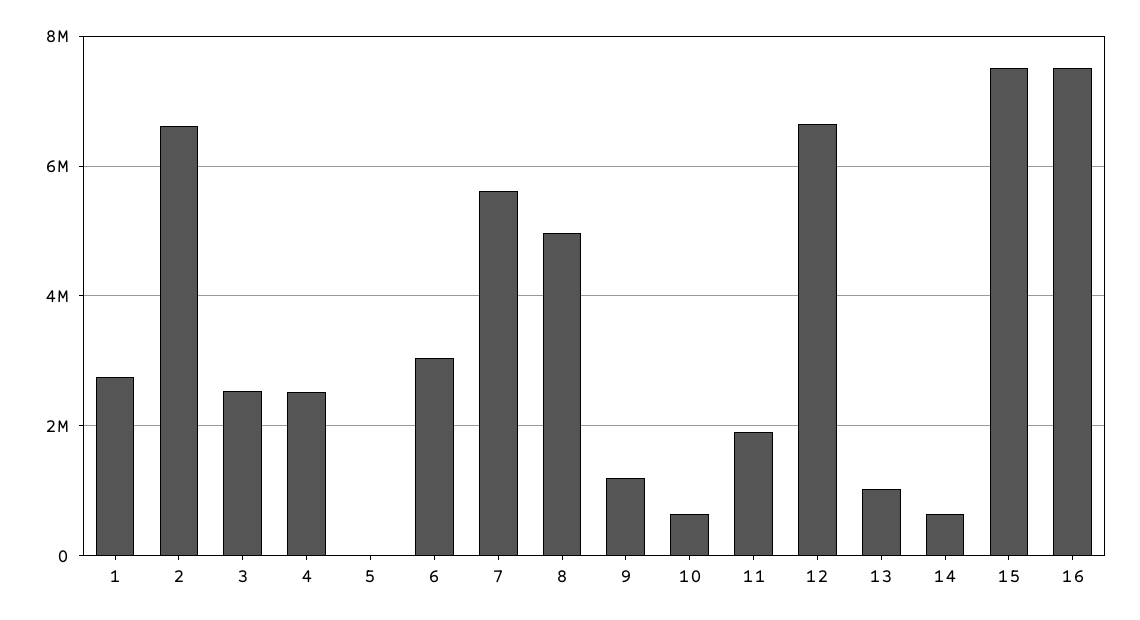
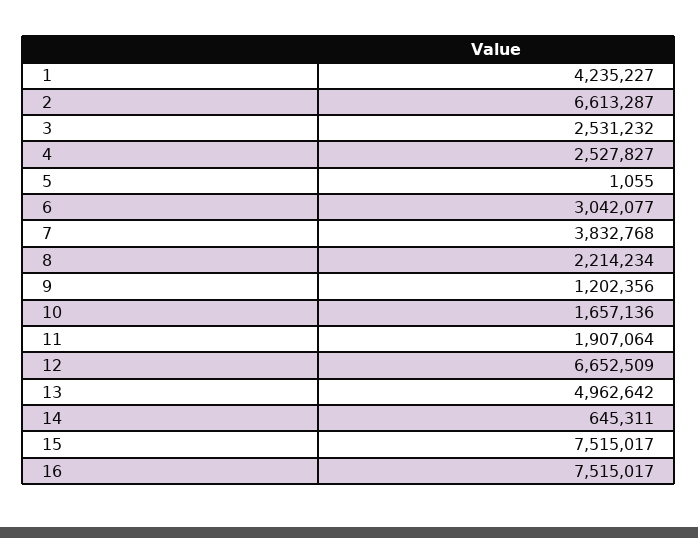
1: 2800000 -> 4235227
7: 5600000 -> 3832768
8: 5000000 -> 2214234
10: 600000 -> 1657136
13: 1000000 -> 4962642

